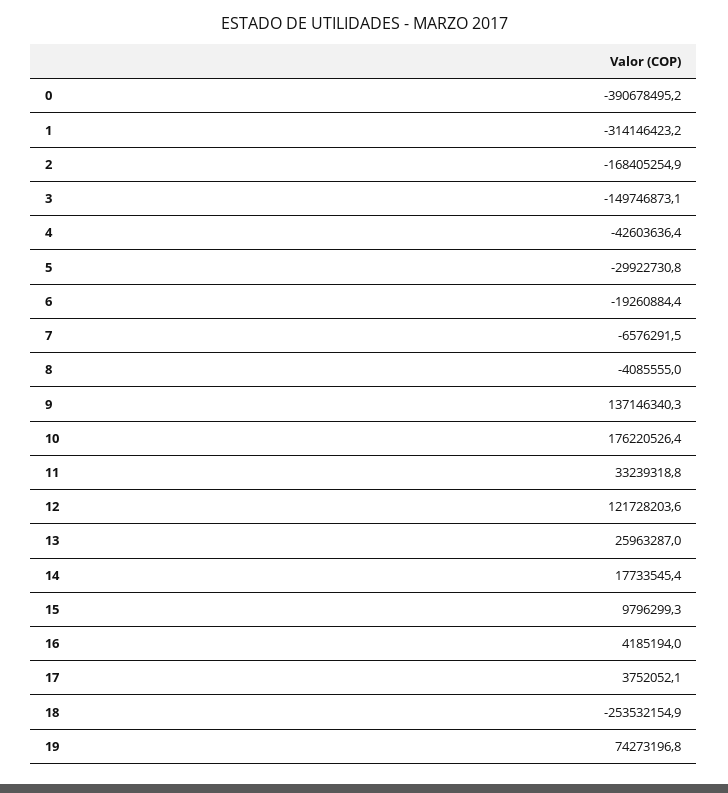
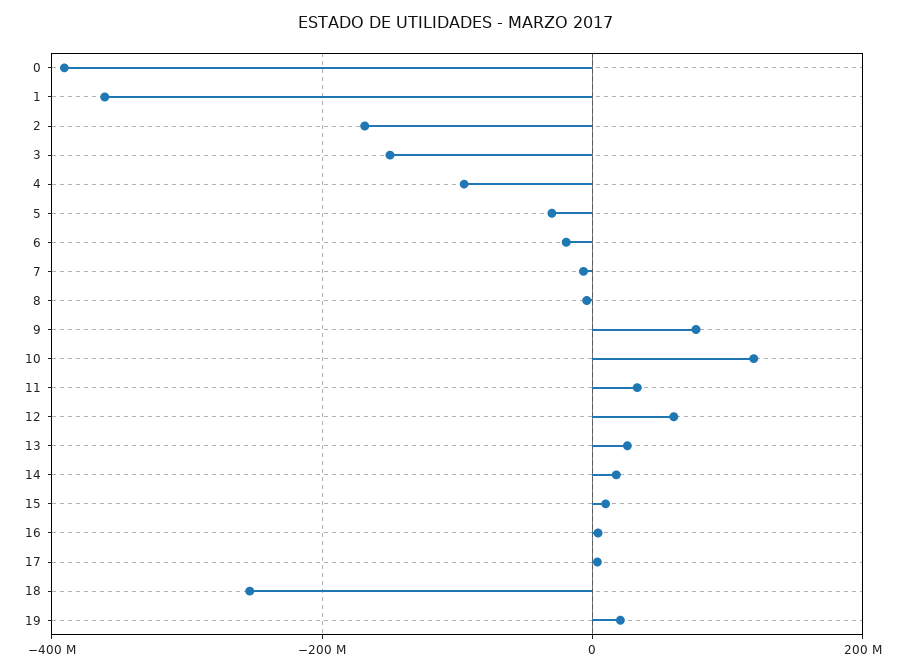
1: -314146423.2 -> -360000000
4: -42603636.4 -> -100000000
9: 137146340.3 -> 80000000
10: 176220526.4 -> 120000000
12: 121728203.6 -> 60000000
19: 74273196.8 -> 20000000

